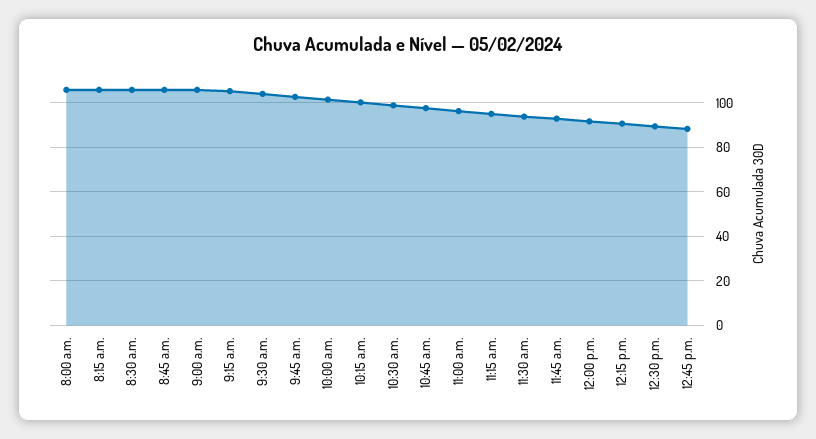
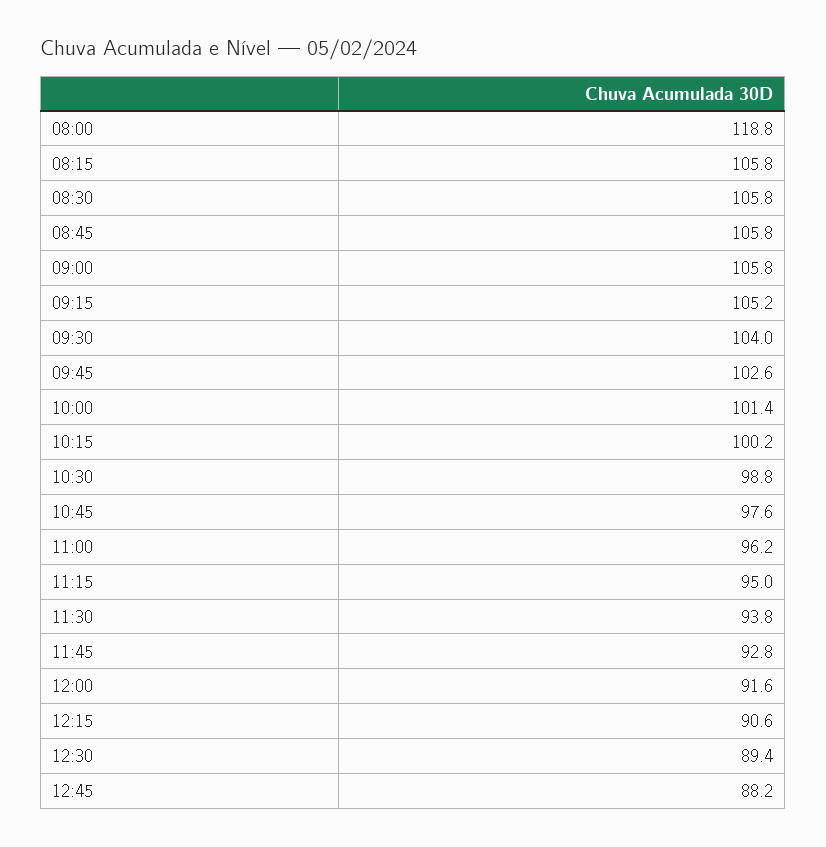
8:00 a.m.: 105 -> 118.8

